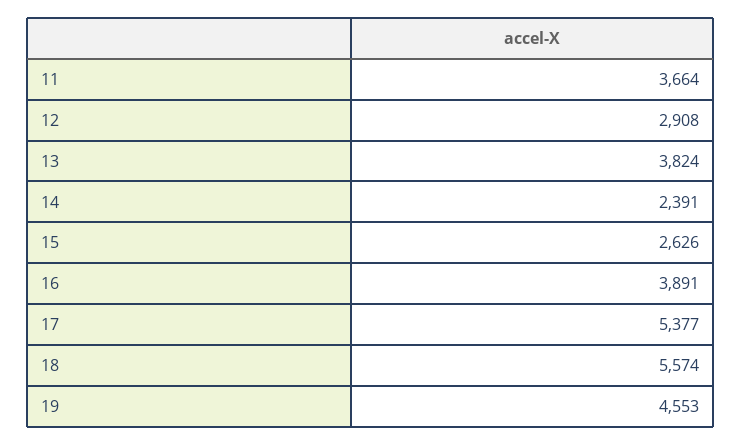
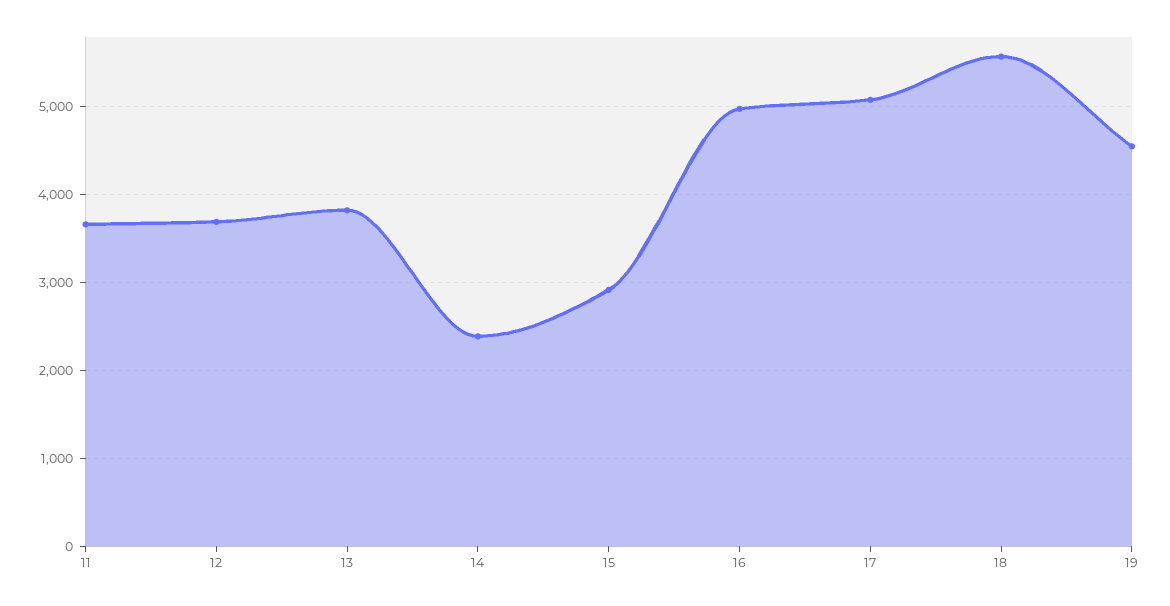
12: 2908 -> 3700
15: 2626 -> 2900
16: 3891 -> 5000
17: 5377 -> 5100

